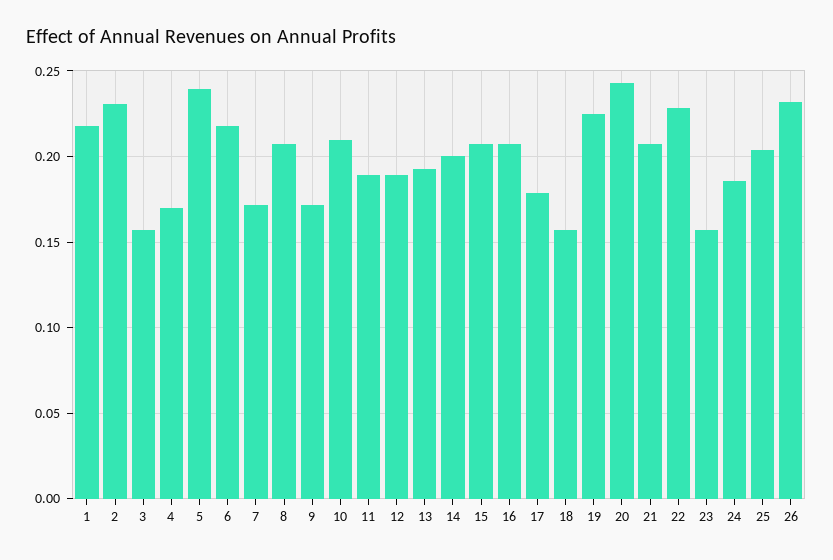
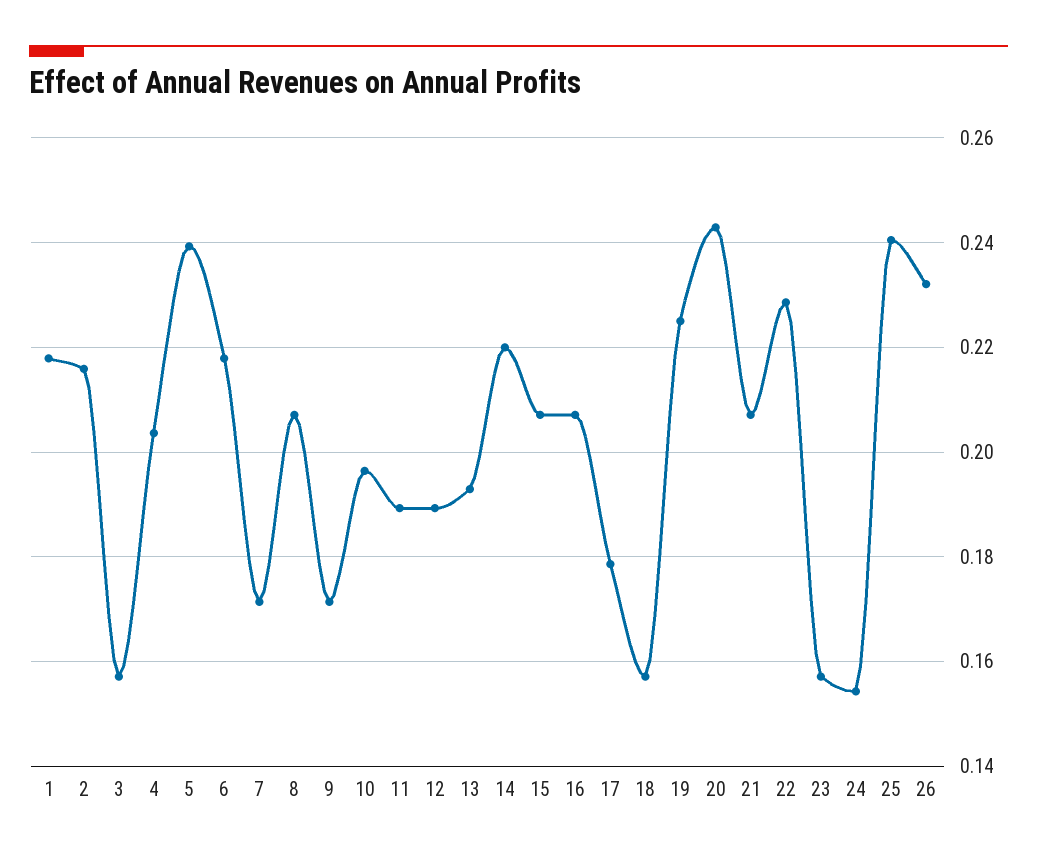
2: 0.23 -> 0.216
4: 0.17 -> 0.204
10: 0.21 -> 0.196
14: 0.2 -> 0.22
24: 0.185 -> 0.154
25: 0.205 -> 0.24

